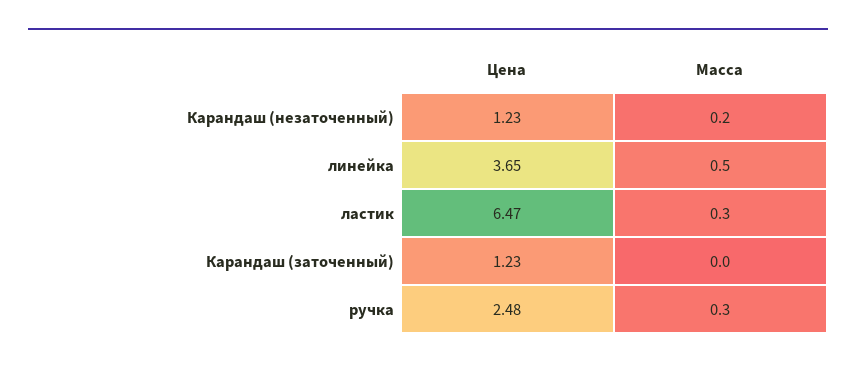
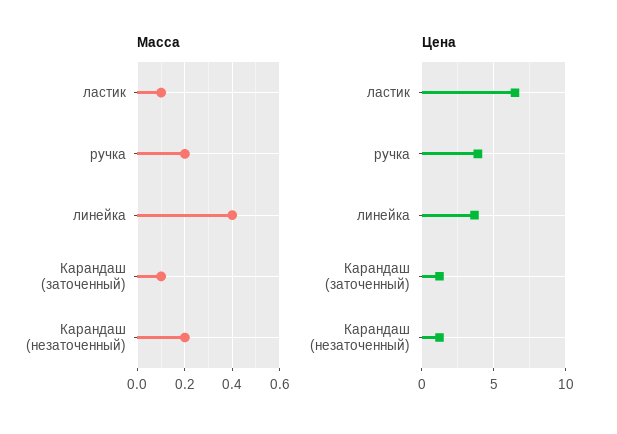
Масса, линейка: 0.5 -> 0.4
Масса, ластик: 0.3 -> 0.1
Масса, Карандаш (заточенный): 0 -> 0.1
Цена, ручка: 2.48 -> 4
Масса, ручка: 0.3 -> 0.2

